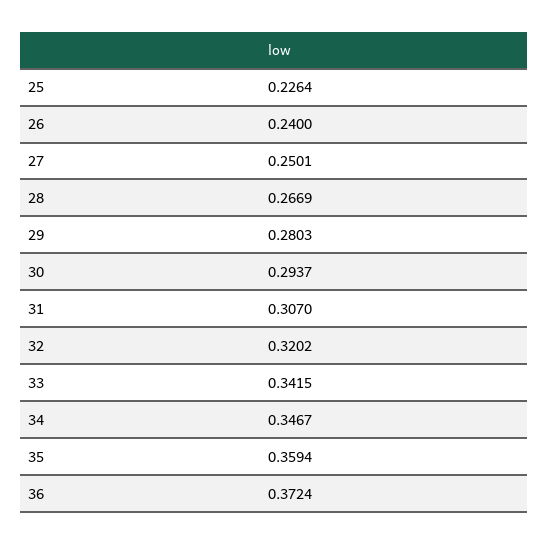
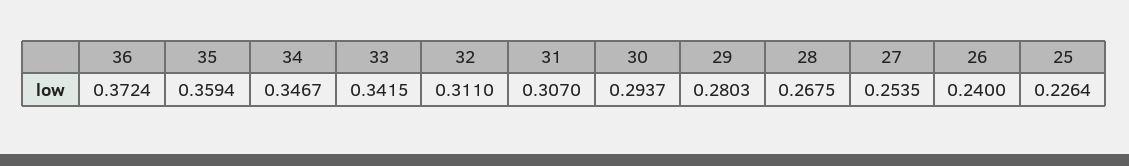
27: 0.2501 -> 0.2535
28: 0.2669 -> 0.2675
32: 0.3202 -> 0.311

